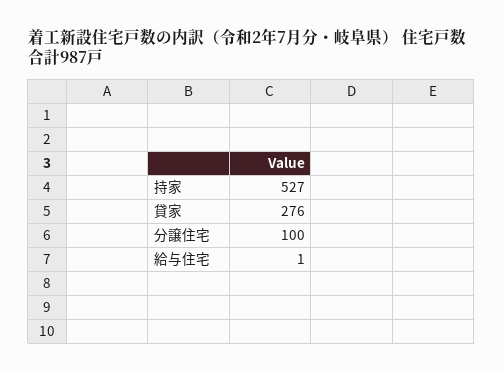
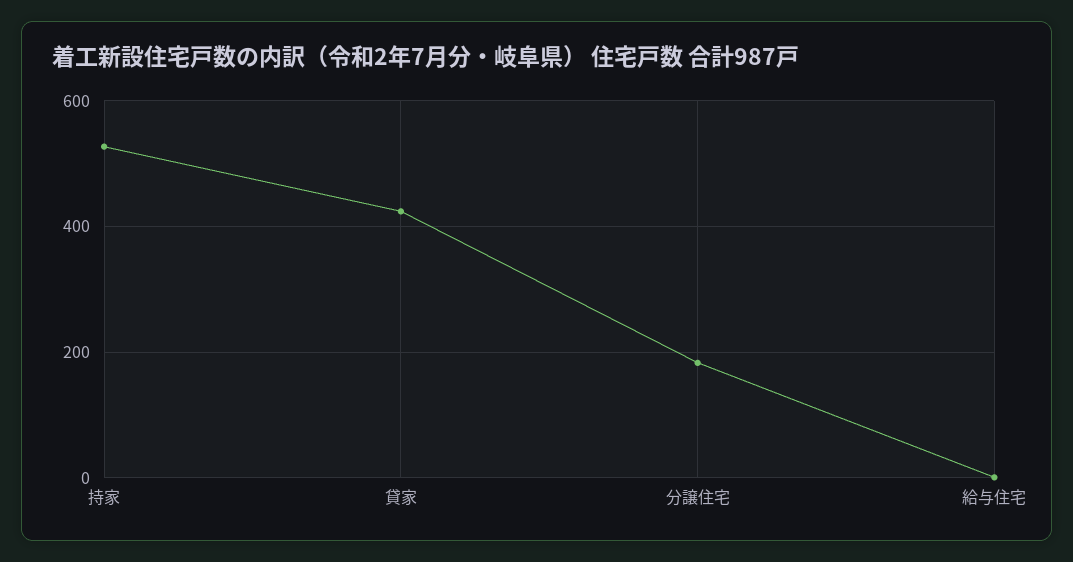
貸家: 276 -> 420
分譲住宅: 100 -> 180

